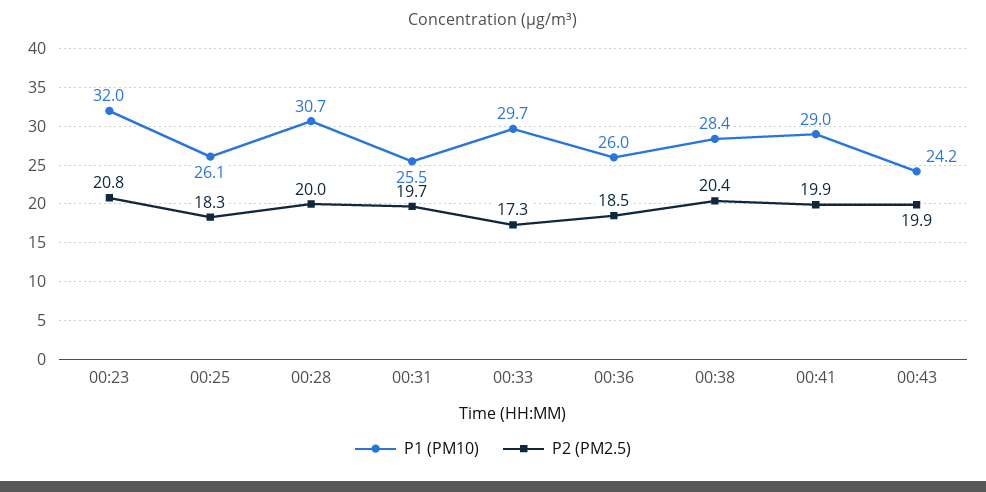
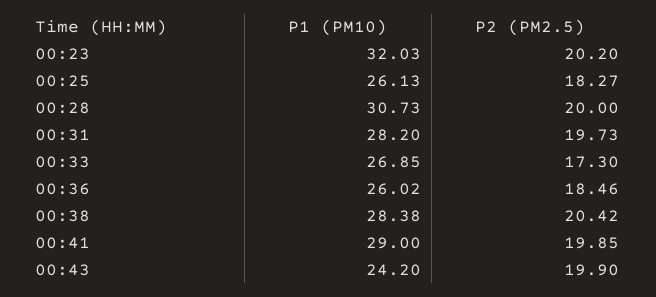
P2 (PM2.5), 00:23: 20.8 -> 20.2
P1 (PM10), 00:31: 25.5 -> 28.2
P1 (PM10), 00:33: 29.7 -> 26.85

